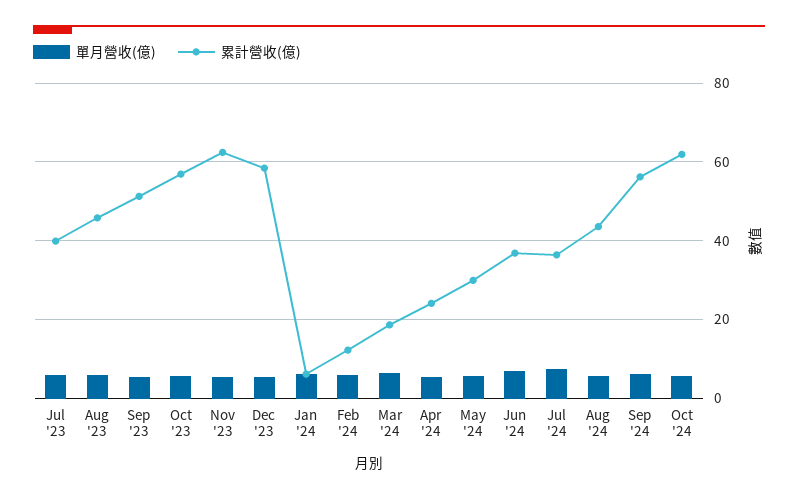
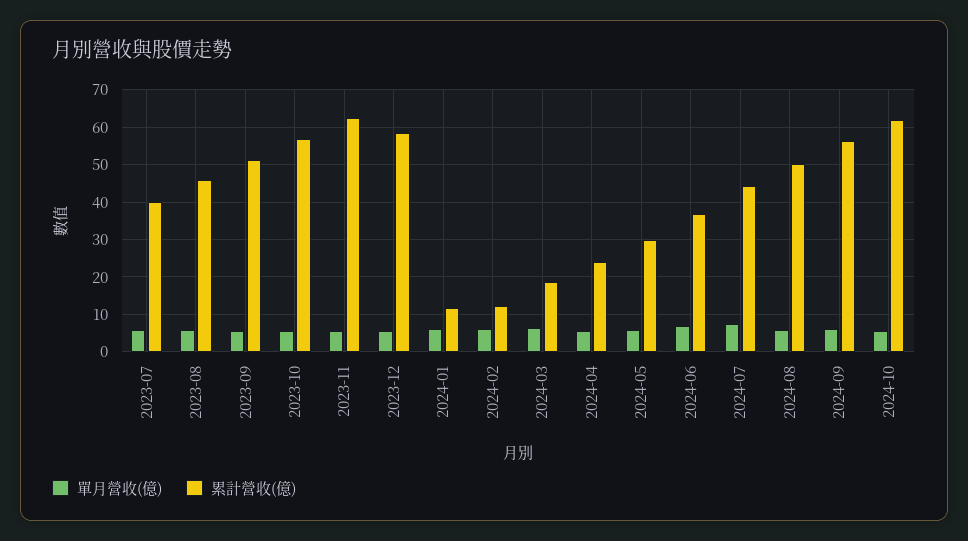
累計營收(億), Jan '24: 6 -> 12
累計營收(億), Jul '24: 36 -> 44
累計營收(億), Aug '24: 44 -> 50

